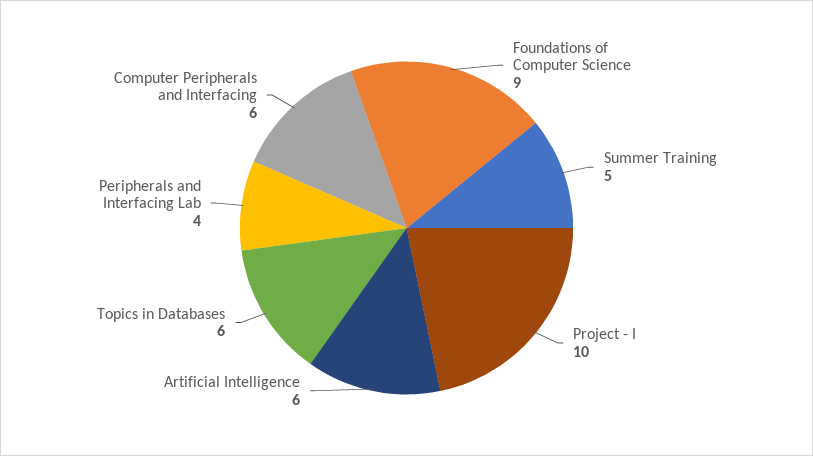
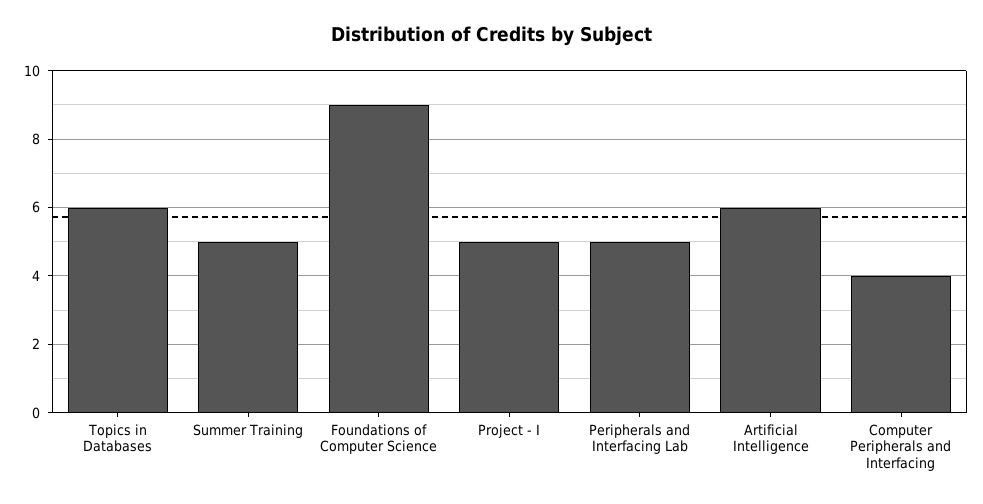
Project - I: 10 -> 5
Peripherals and Interfacing Lab: 4 -> 5
Computer Peripherals and Interfacing: 6 -> 4

